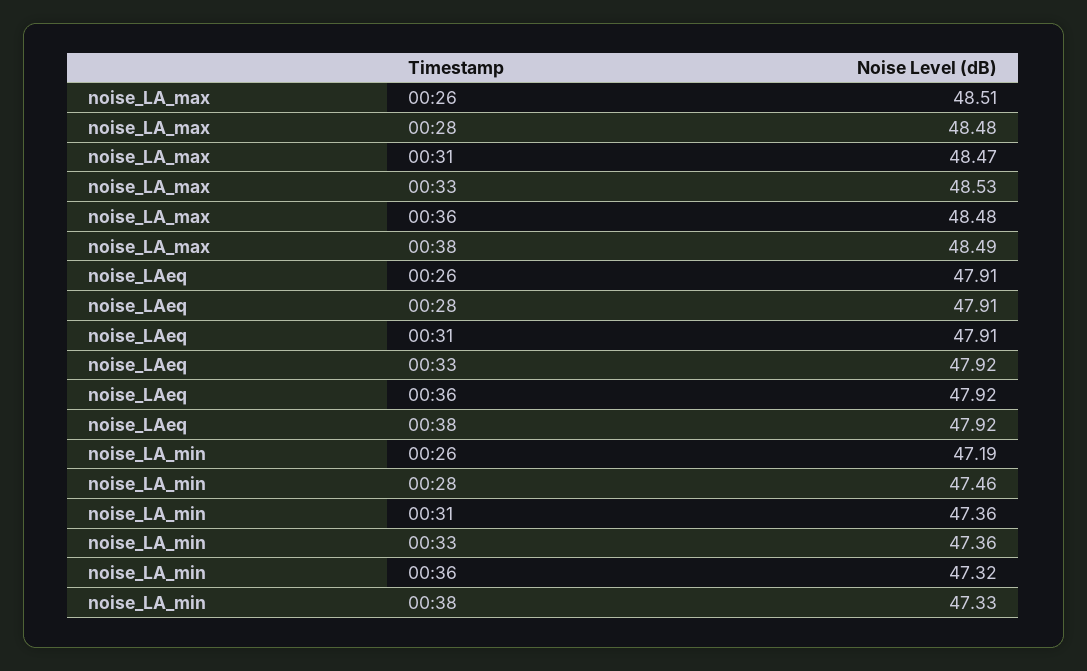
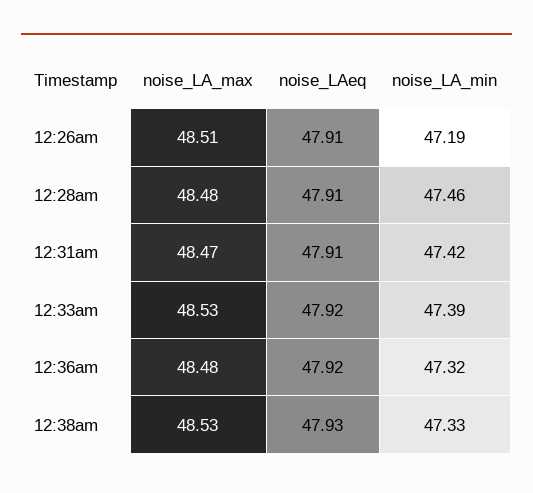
noise_LA_max, 00:38: 48.49 -> 48.53
noise_LAeq, 00:38: 47.92 -> 47.93
noise_LA_min, 00:31: 47.36 -> 47.42
noise_LA_min, 00:33: 47.36 -> 47.39

